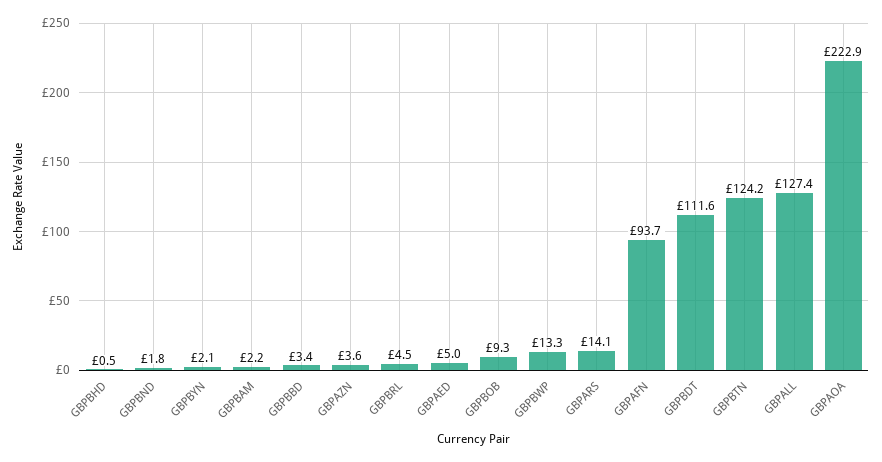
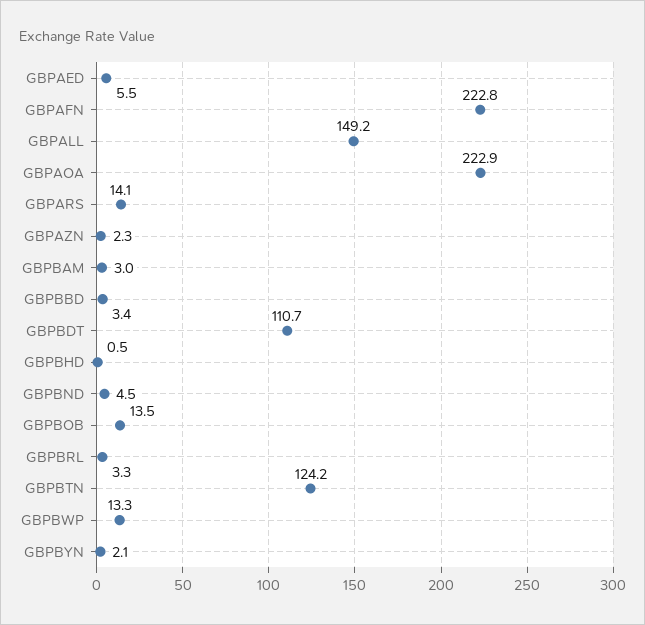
GBPBND: 1.8 -> 4.5
GBPBAM: 2.2 -> 3
GBPAZN: 3.6 -> 2.3
GBPBRL: 4.5 -> 3.3
GBPAED: 5 -> 5.5
GBPBOB: 9.3 -> 13.5
GBPAFN: 93.7 -> 222.8
GBPBDT: 111.6 -> 110.7
GBPALL: 127.4 -> 149.2

